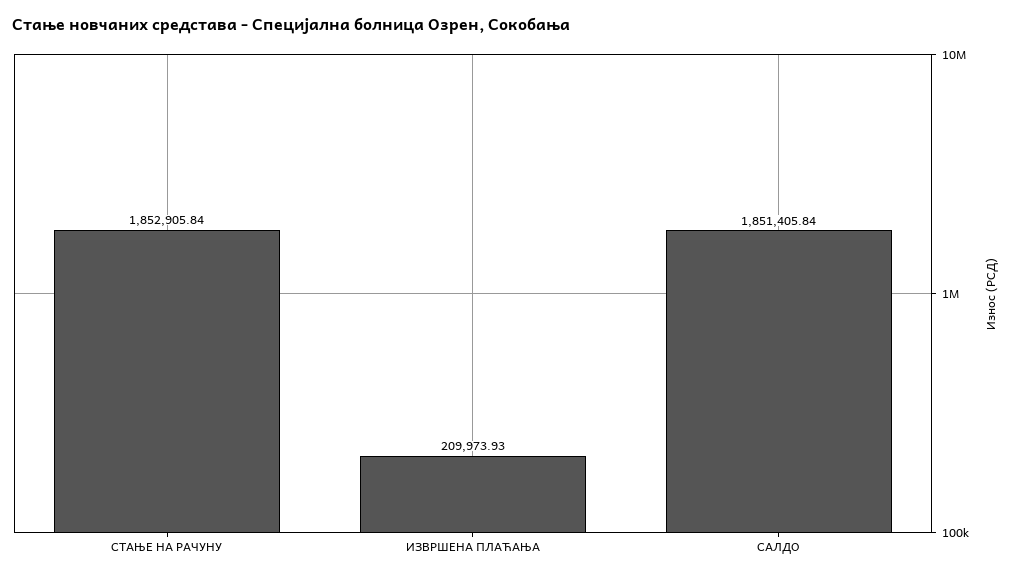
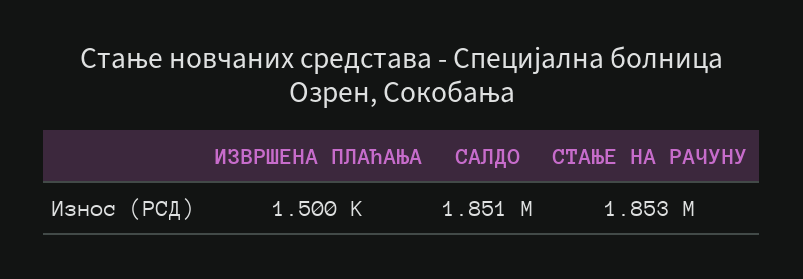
ИЗВРШЕНА ПЛАЋАЊА: 209973.93 -> 1500

